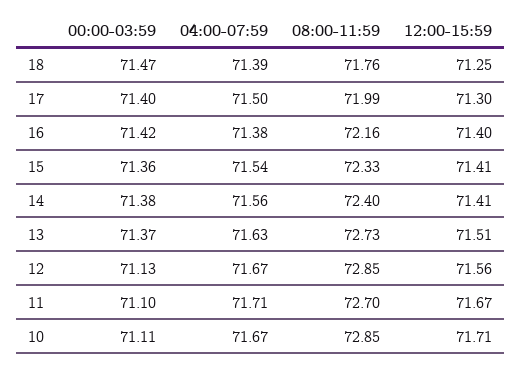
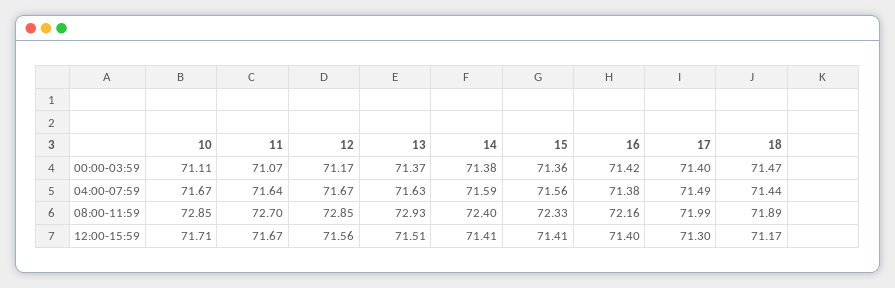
04:00-07:59, 18: 71.39 -> 71.44
08:00-11:59, 18: 71.76 -> 71.89
12:00-15:59, 18: 71.25 -> 71.17
04:00-07:59, 17: 71.5 -> 71.49
04:00-07:59, 15: 71.54 -> 71.56
04:00-07:59, 14: 71.56 -> 71.59
08:00-11:59, 13: 72.73 -> 72.93
00:00-03:59, 12: 71.13 -> 71.17
00:00-03:59, 11: 71.1 -> 71.07
04:00-07:59, 11: 71.71 -> 71.64

